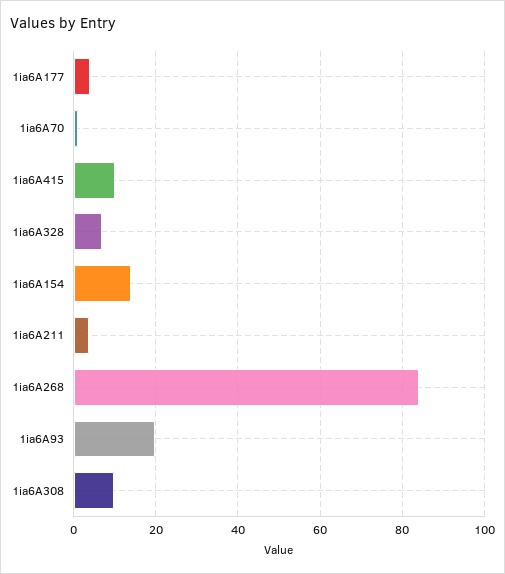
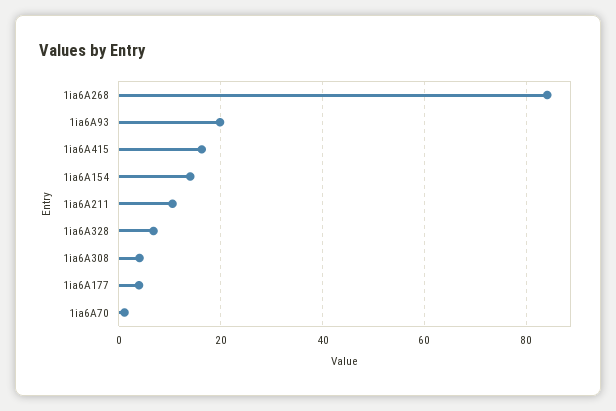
1ia6A415: 10 -> 16
1ia6A211: 4 -> 10
1ia6A308: 10 -> 4

